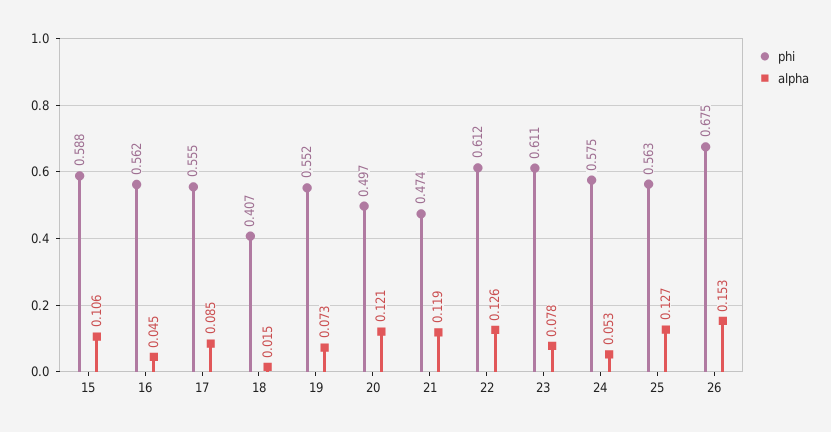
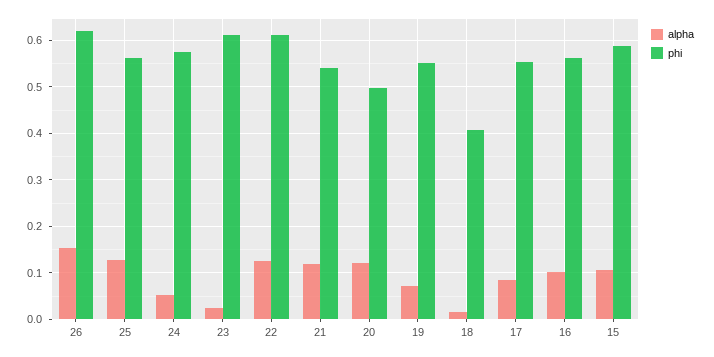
alpha, 16: 0.045 -> 0.1
phi, 21: 0.474 -> 0.54
alpha, 23: 0.078 -> 0.02
phi, 26: 0.675 -> 0.62

